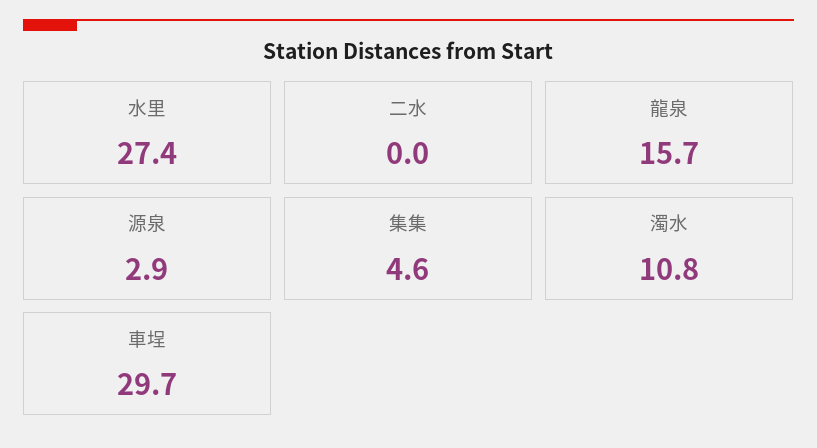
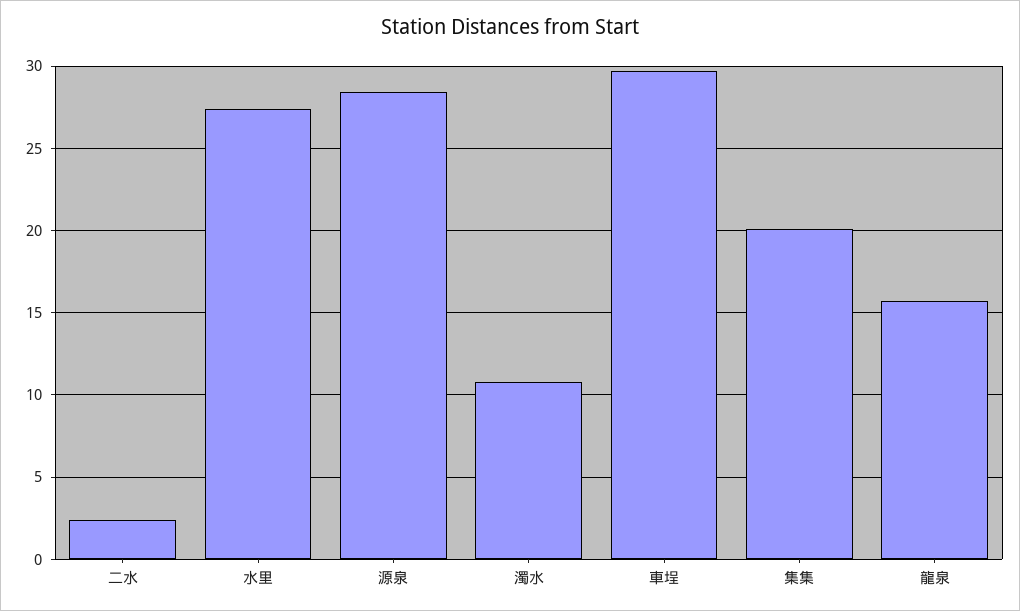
二水: 0 -> 2.5
源泉: 2.9 -> 28.5
集集: 4.6 -> 20

